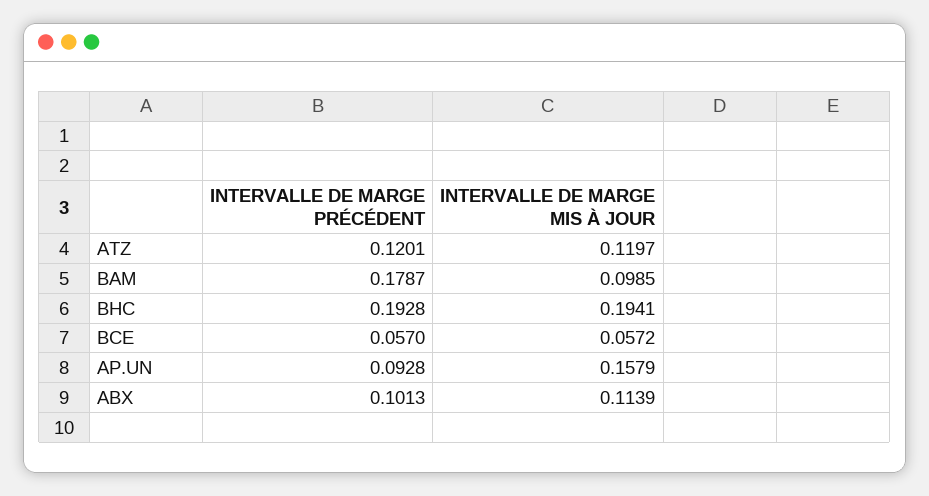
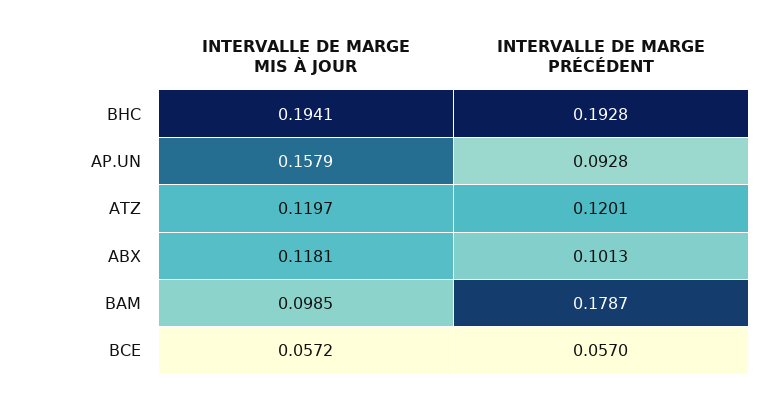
INTERVALLE DE MARGE MIS À JOUR, ABX: 0.1139 -> 0.1181

